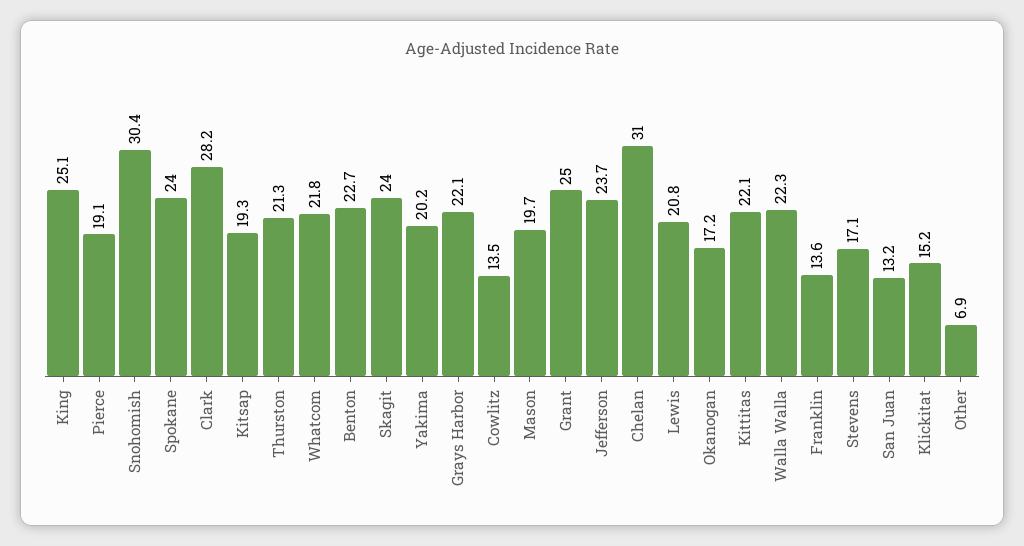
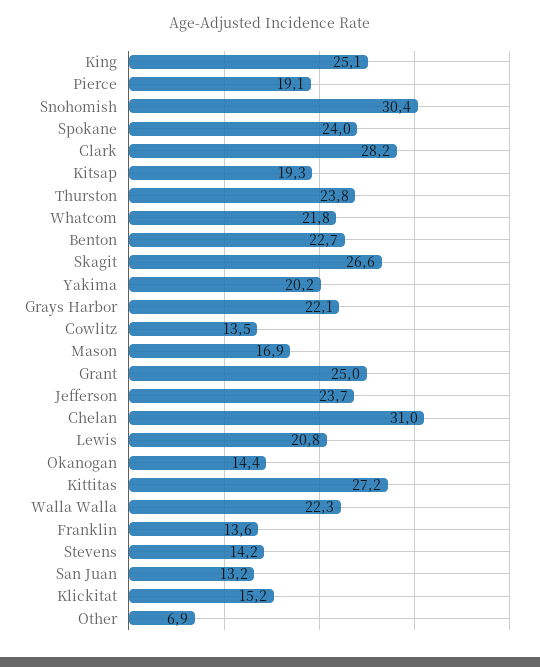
Thurston: 21.3 -> 23.8
Skagit: 24 -> 26.6
Mason: 19.7 -> 16.9
Okanogan: 17.2 -> 14.4
Kittitas: 22.1 -> 27.2
Stevens: 17.1 -> 14.2

